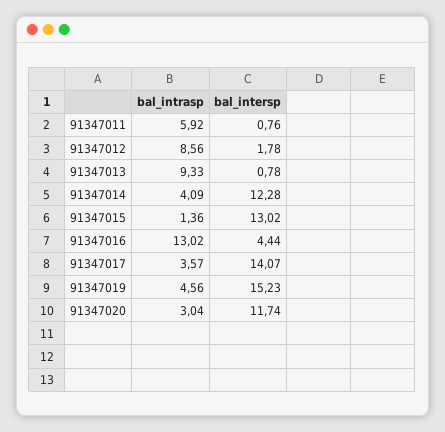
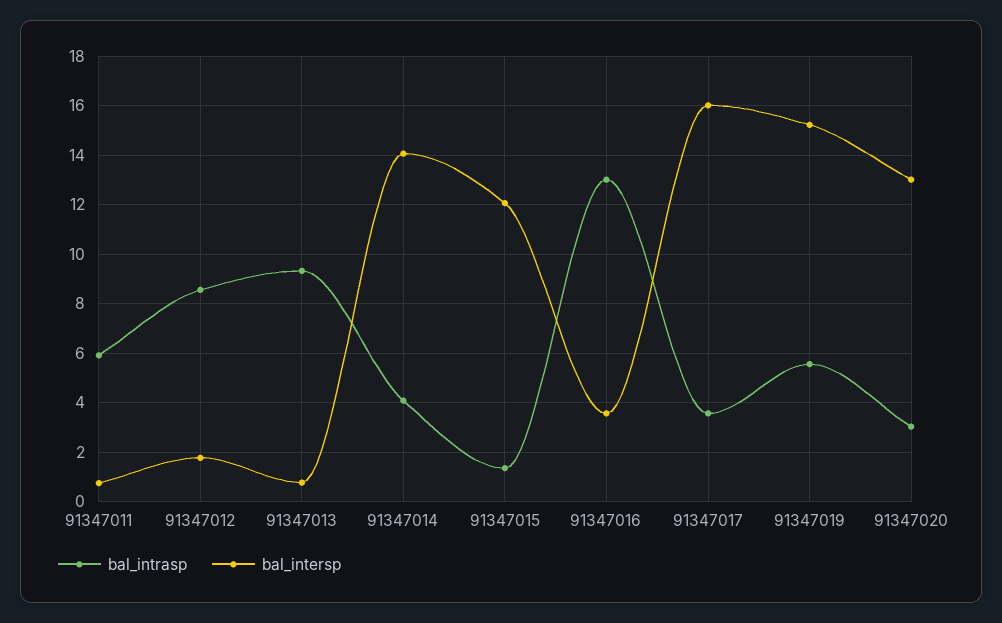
bal_intersp, 91347014: 12.28 -> 14
bal_intersp, 91347015: 13.02 -> 12
bal_intersp, 91347016: 4.44 -> 3.5
bal_intersp, 91347017: 14.07 -> 16
bal_intrasp, 91347019: 4.56 -> 5.5
bal_intersp, 91347020: 11.74 -> 13

